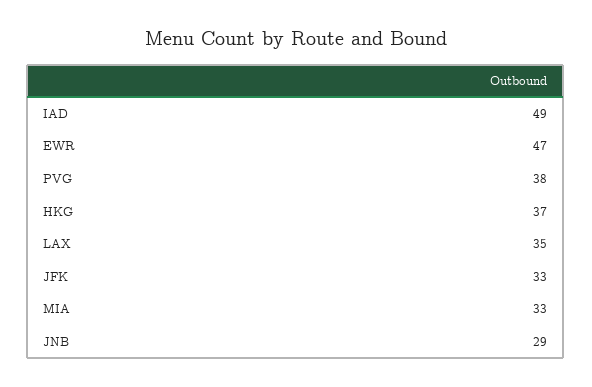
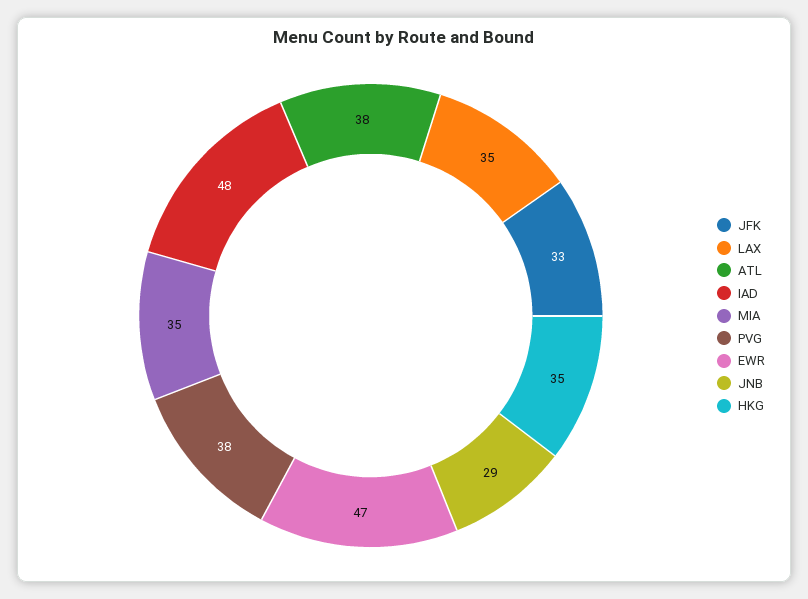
IAD: 49 -> 48
HKG: 37 -> 35
MIA: 33 -> 35
ATL: none -> 38

